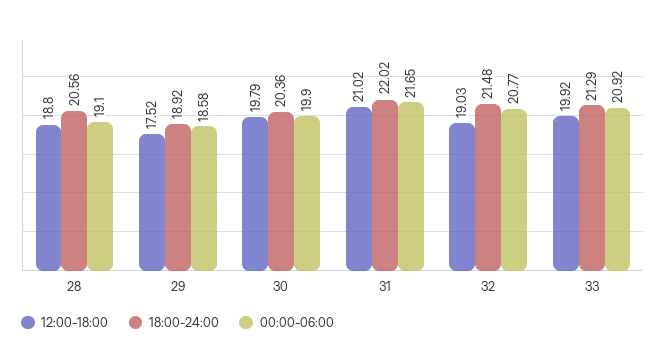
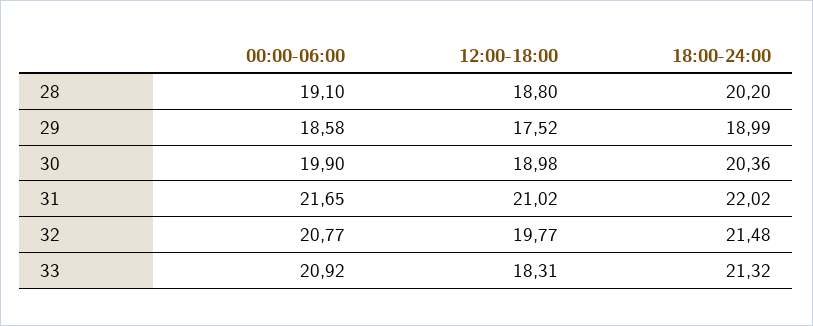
18:00-24:00, 28: 20.56 -> 20.2
18:00-24:00, 29: 18.92 -> 18.99
12:00-18:00, 30: 19.79 -> 18.98
12:00-18:00, 32: 19.03 -> 19.77
12:00-18:00, 33: 19.92 -> 18.31
18:00-24:00, 33: 21.29 -> 21.32

